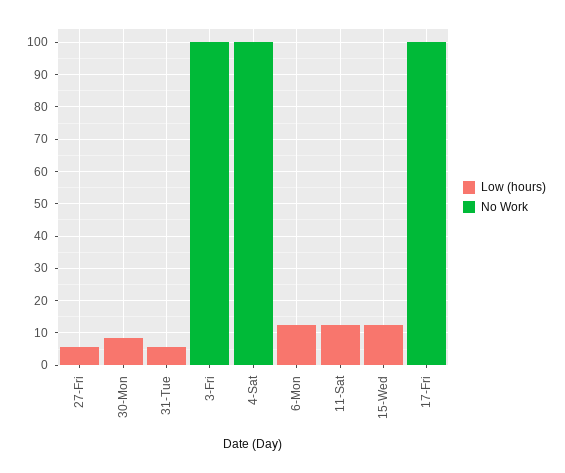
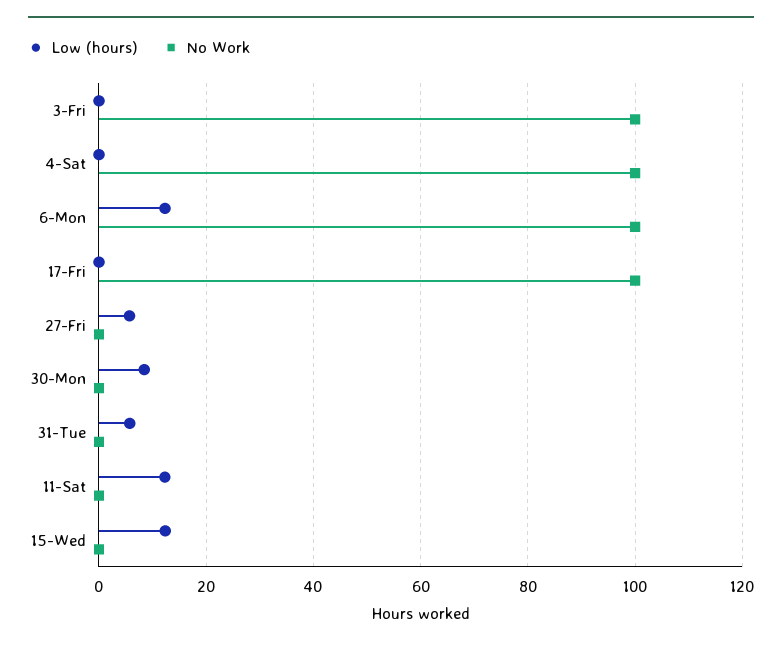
No Work, 6-Mon: 0 -> 100

